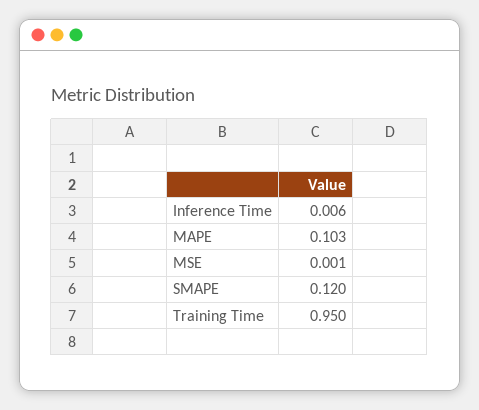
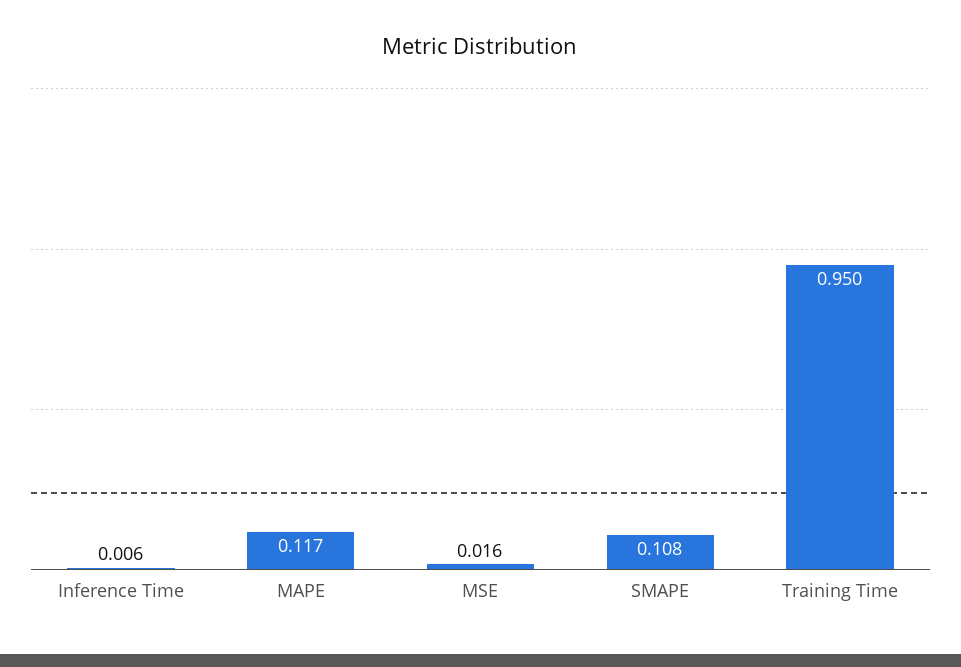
MAPE: 0.103 -> 0.117
MSE: 0.001 -> 0.016
SMAPE: 0.12 -> 0.108

